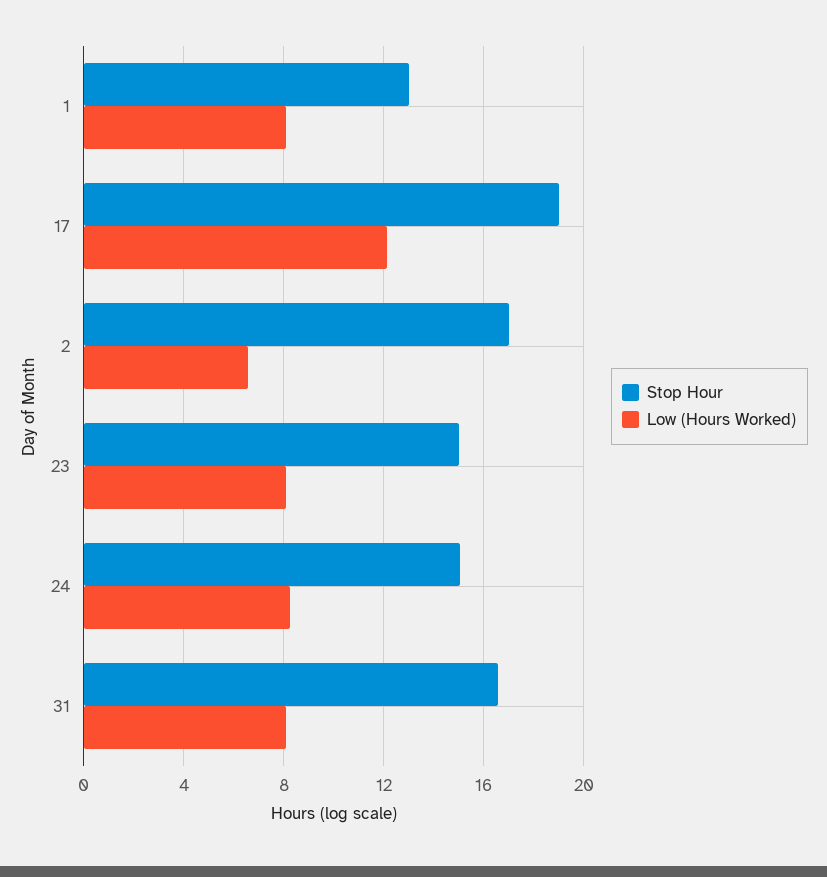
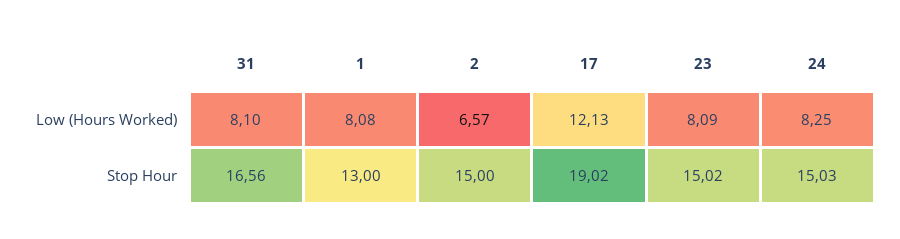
Stop Hour, 2: 17 -> 15

